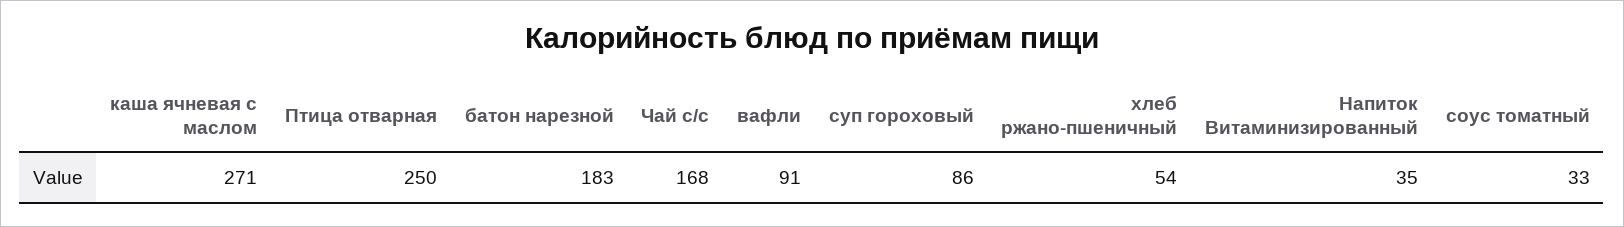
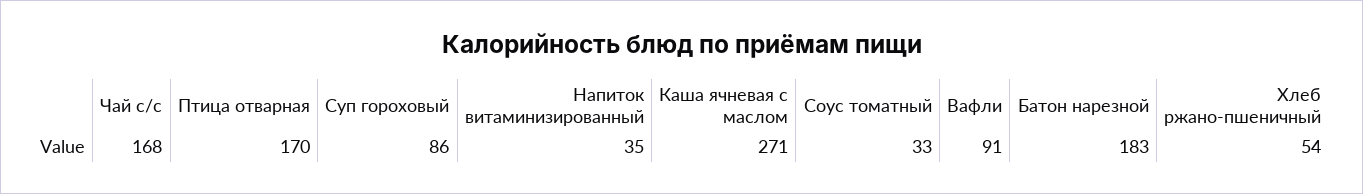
Птица отварная: 250 -> 170

